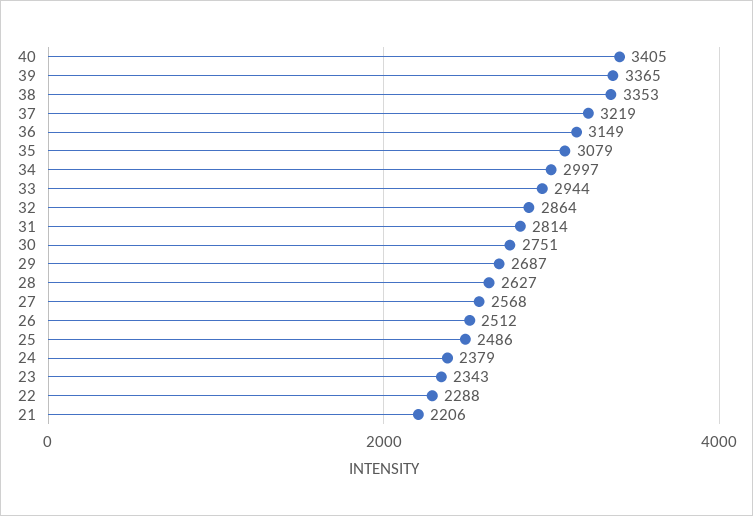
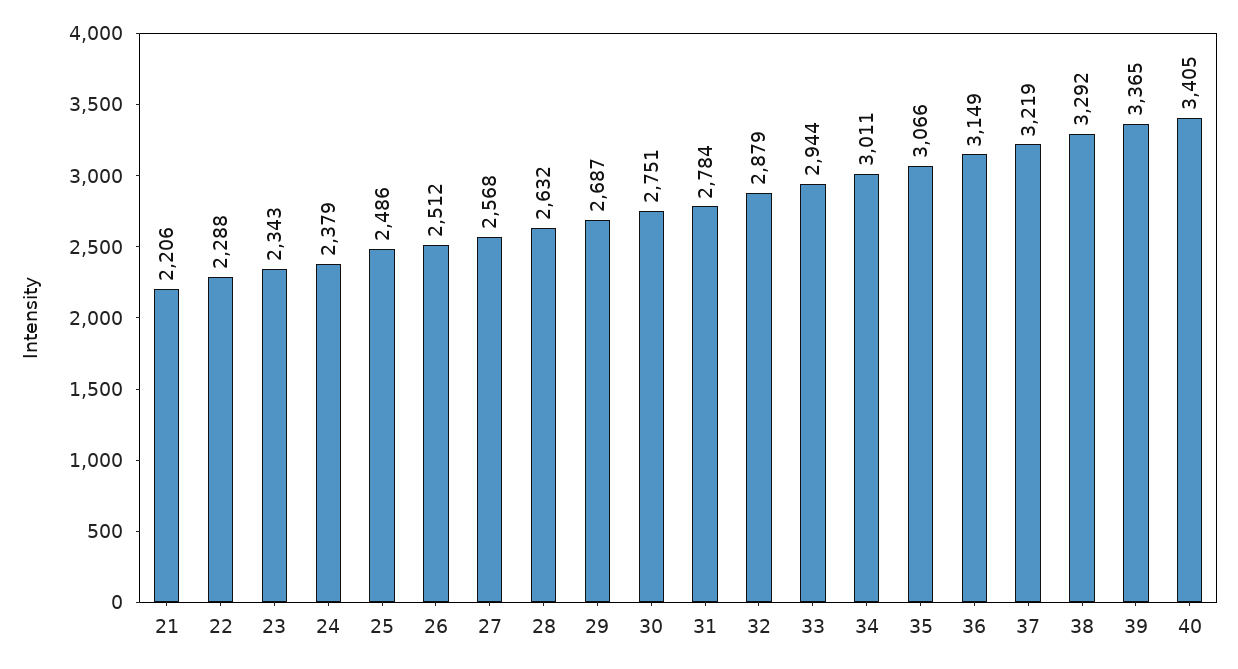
38: 3353 -> 3292
35: 3079 -> 3066
34: 2997 -> 3011
32: 2864 -> 2879
31: 2814 -> 2784
28: 2627 -> 2632

